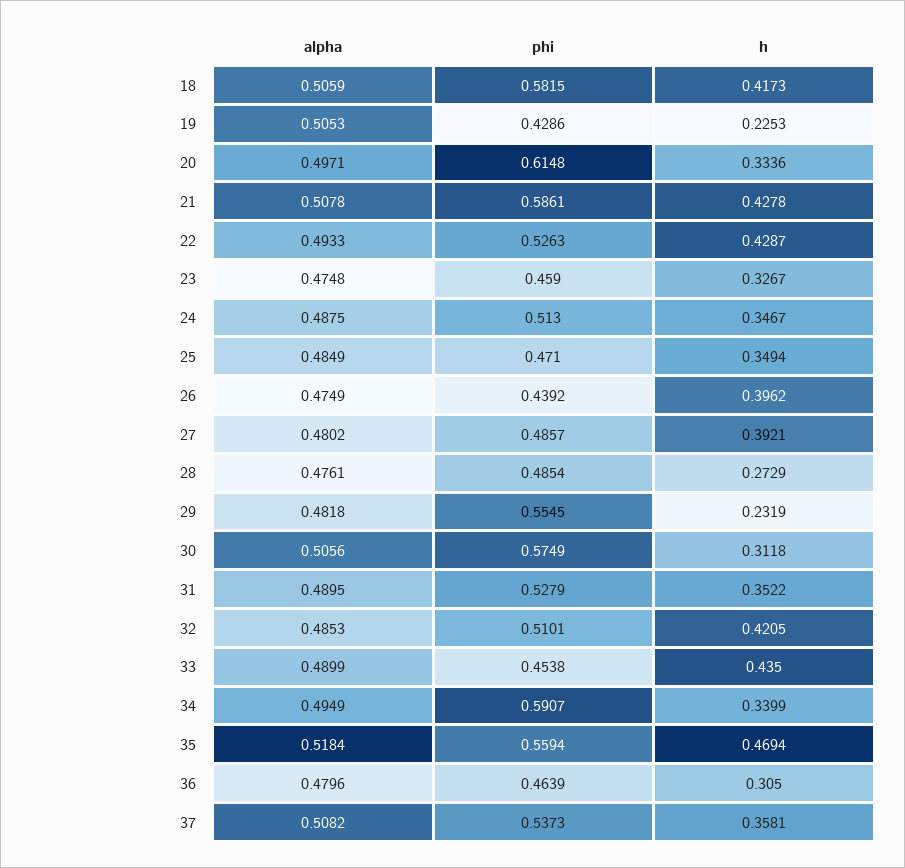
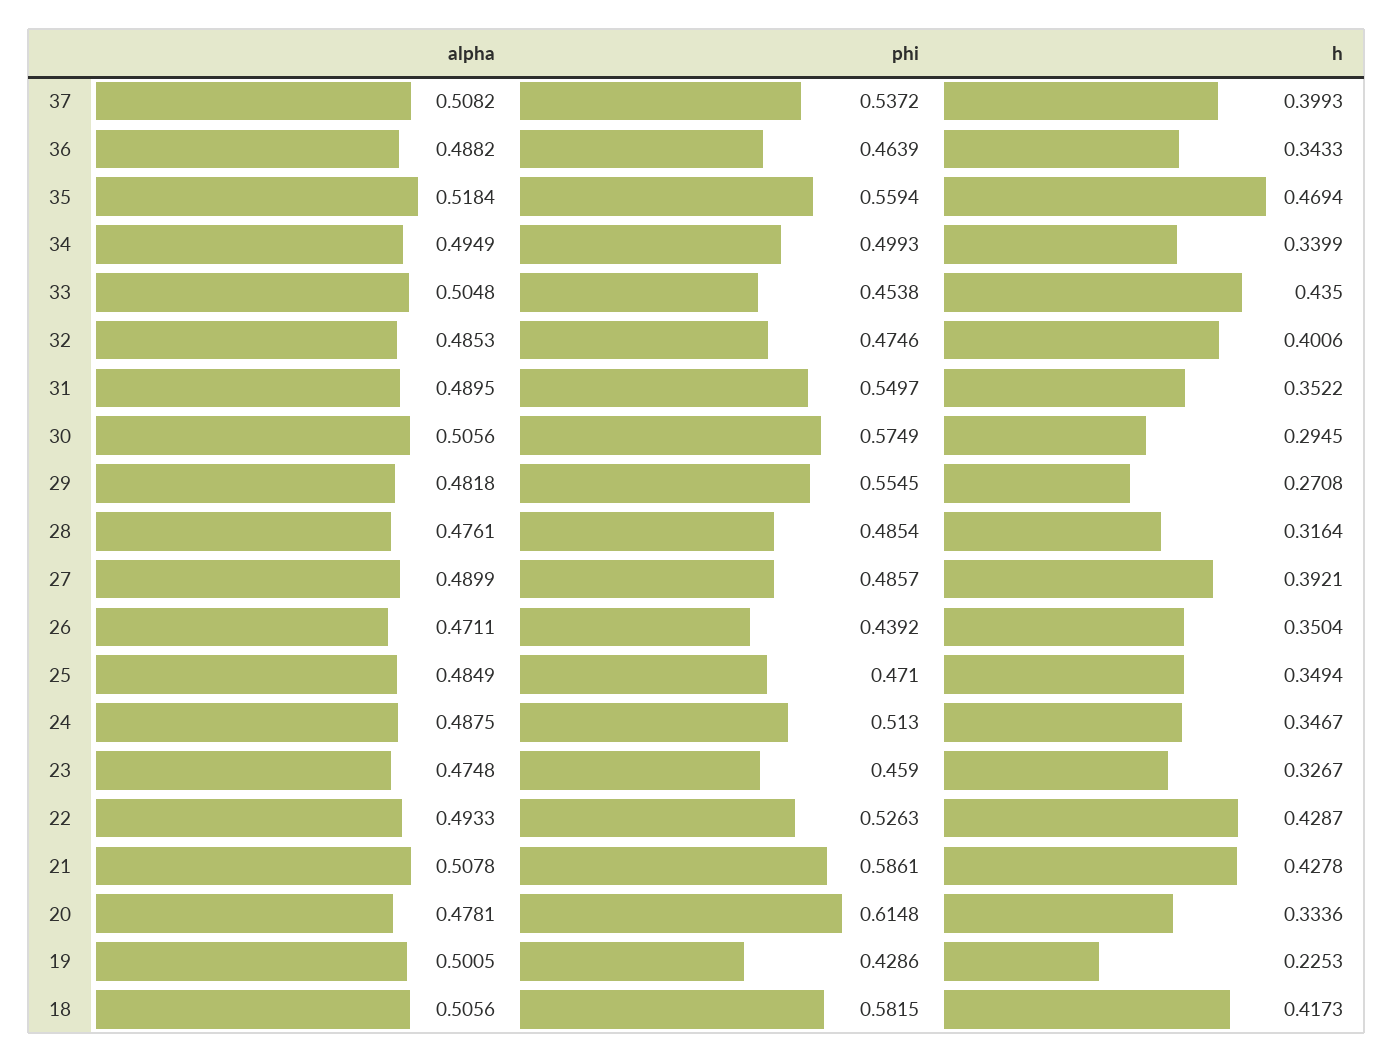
alpha, 18: 0.5059 -> 0.5056
alpha, 19: 0.5053 -> 0.5005
alpha, 20: 0.4971 -> 0.4781
alpha, 26: 0.4749 -> 0.4711
h, 26: 0.3962 -> 0.3504
alpha, 27: 0.4802 -> 0.4899
h, 28: 0.2729 -> 0.3164
h, 29: 0.2319 -> 0.2708
h, 30: 0.3118 -> 0.2945
phi, 31: 0.5279 -> 0.5497
phi, 32: 0.5101 -> 0.4746
h, 32: 0.4205 -> 0.4006
alpha, 33: 0.4899 -> 0.5048
phi, 34: 0.5907 -> 0.4993
alpha, 36: 0.4796 -> 0.4882
h, 36: 0.305 -> 0.3433
phi, 37: 0.5373 -> 0.5372
h, 37: 0.3581 -> 0.3993

